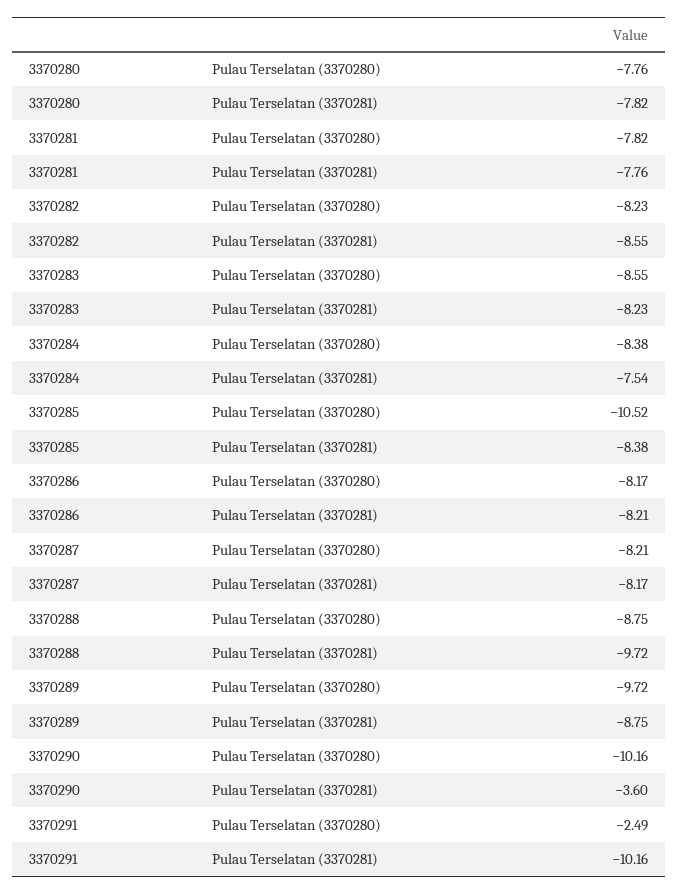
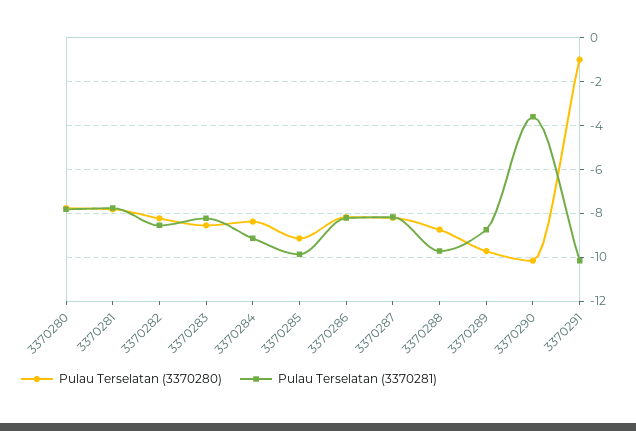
Pulau Terselatan (3370281), 3370284: -7.54 -> -9
Pulau Terselatan (3370280), 3370285: -10.52 -> -9
Pulau Terselatan (3370281), 3370285: -8.38 -> -10
Pulau Terselatan (3370280), 3370291: -2.49 -> -1

